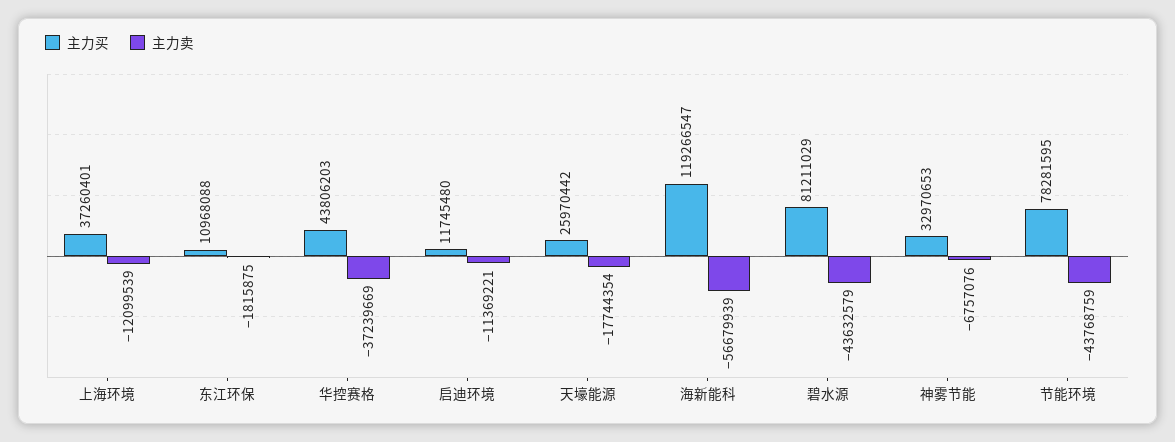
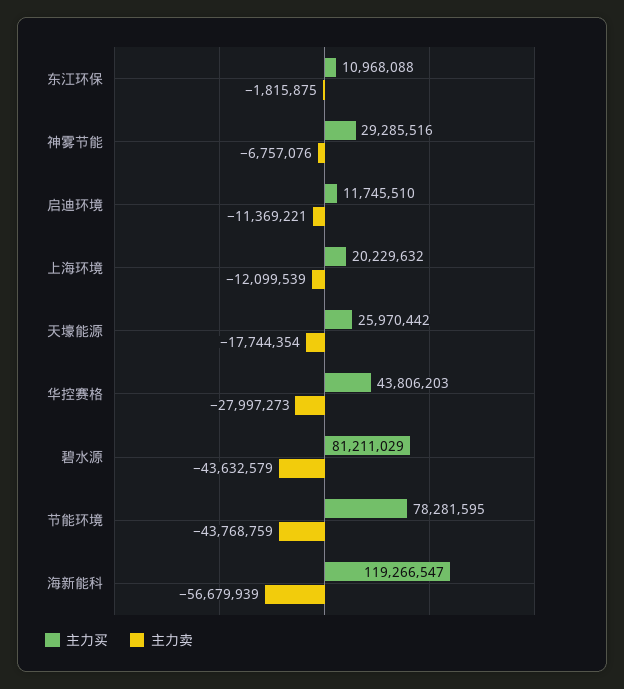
主力买, 上海环境: 37260401 -> 20229632
主力卖, 华控赛格: -37239669 -> -27997273
主力买, 启迪环境: 11745480 -> 11745510
主力买, 神雾节能: 32970653 -> 29285516

